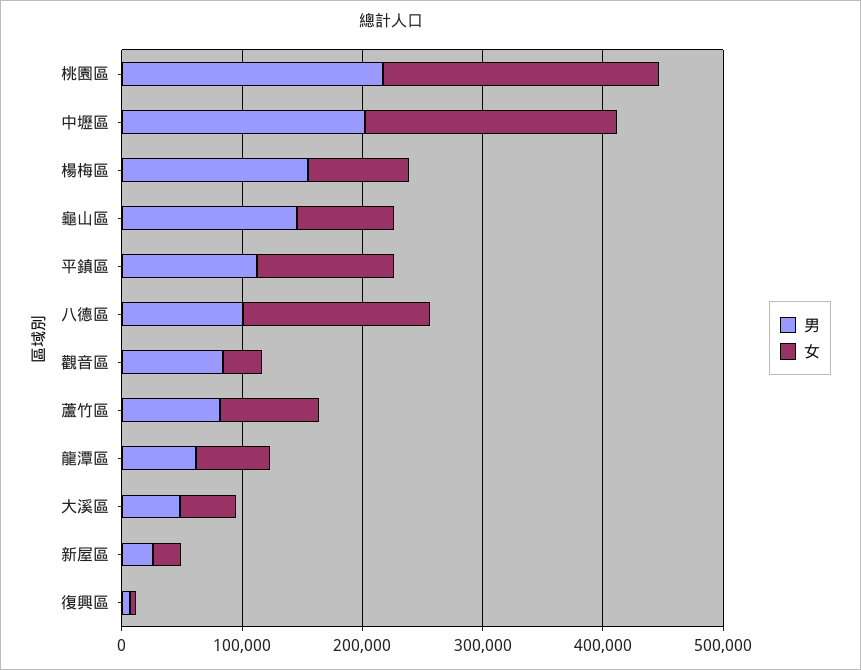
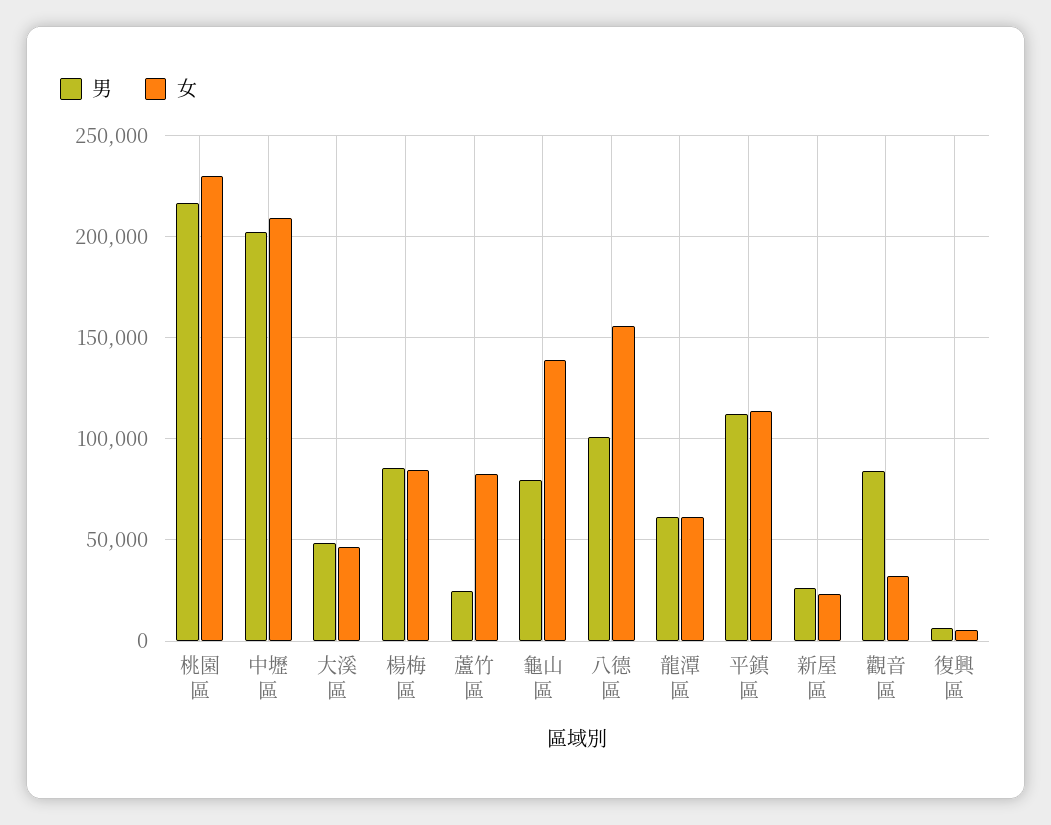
男, 楊梅區: 160000 -> 85000
男, 龜山區: 140000 -> 80000
女, 龜山區: 80000 -> 140000
男, 蘆竹區: 80000 -> 25000

